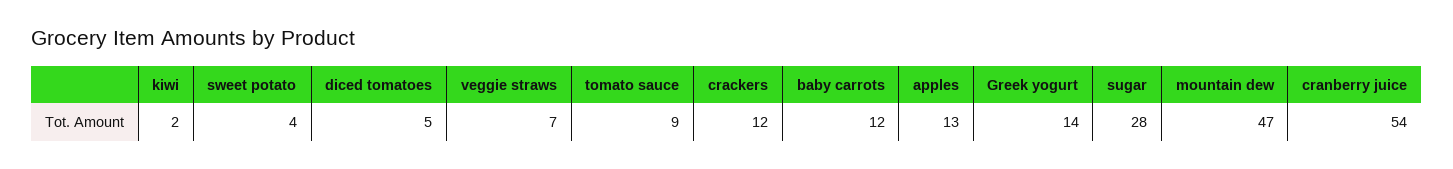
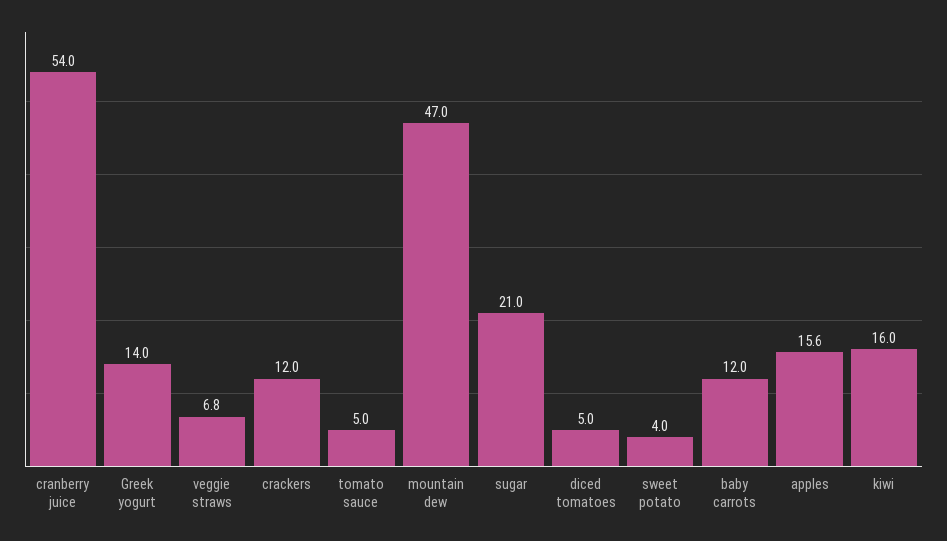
kiwi: 2 -> 16
tomato sauce: 9 -> 5
apples: 13 -> 15.6
sugar: 28 -> 21

